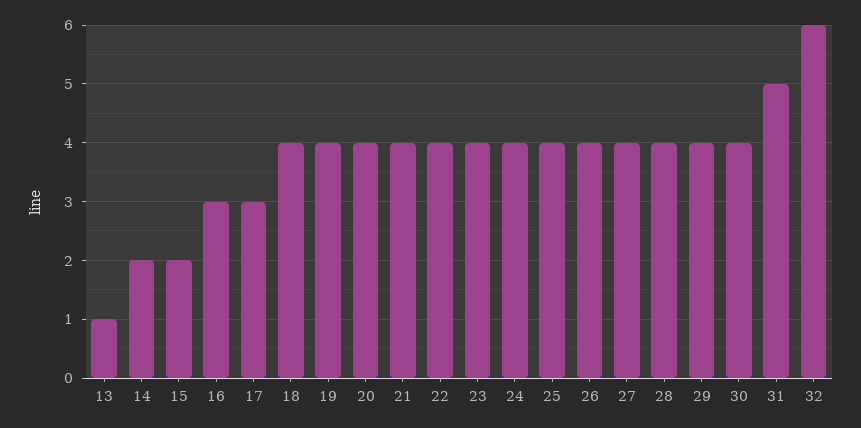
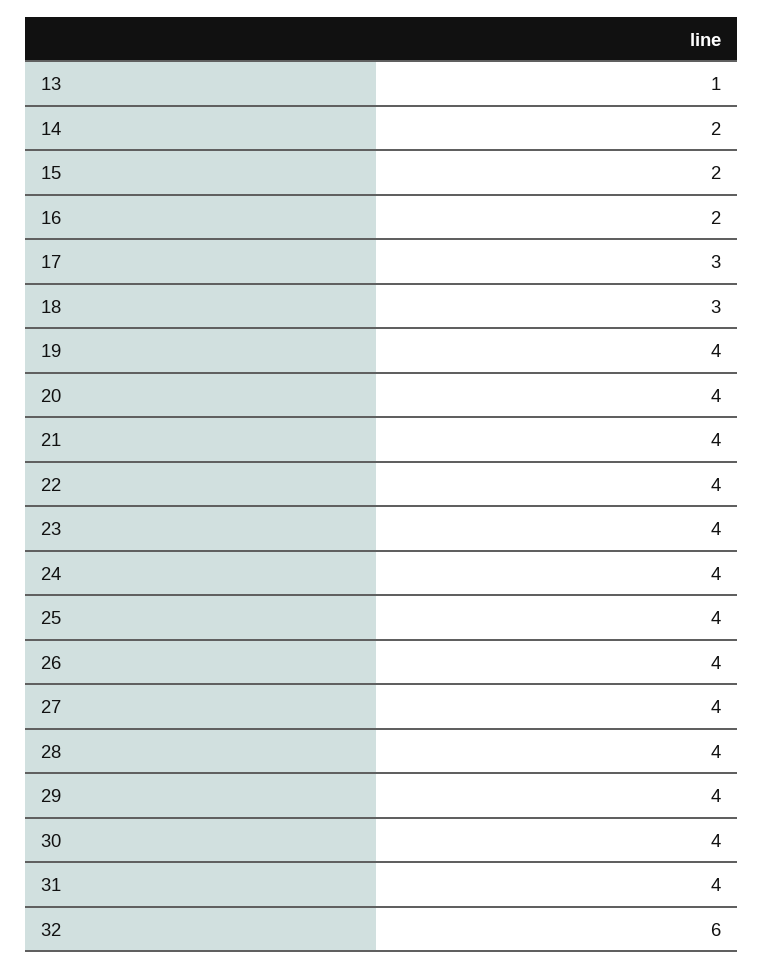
16: 3 -> 2
18: 4 -> 3
31: 5 -> 4

